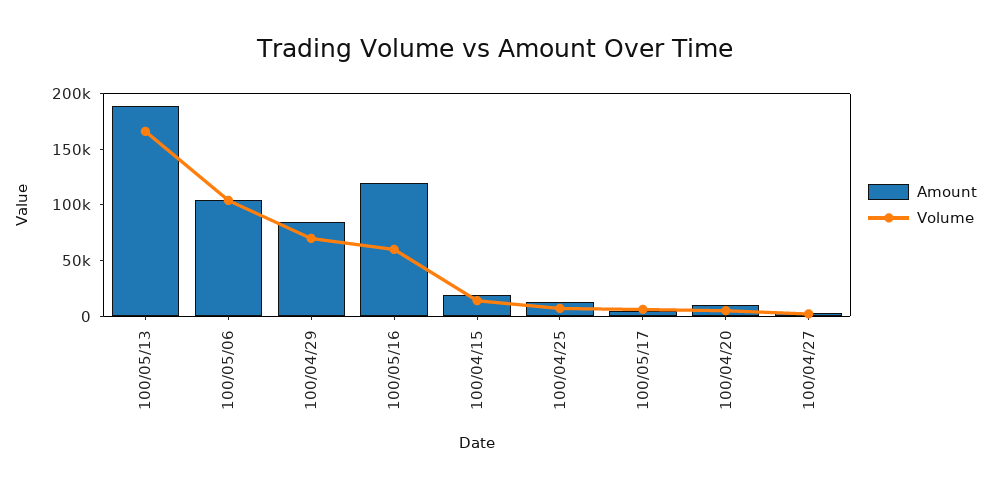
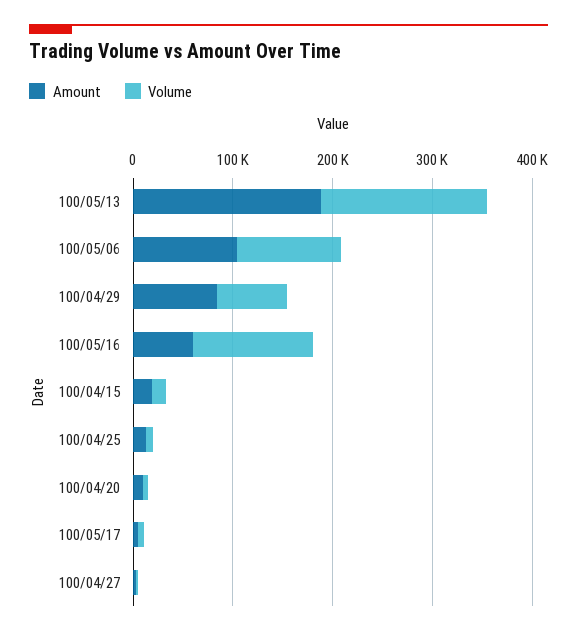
Amount, 100/05/16: 120000 -> 60000
Volume, 100/05/16: 60000 -> 120000

